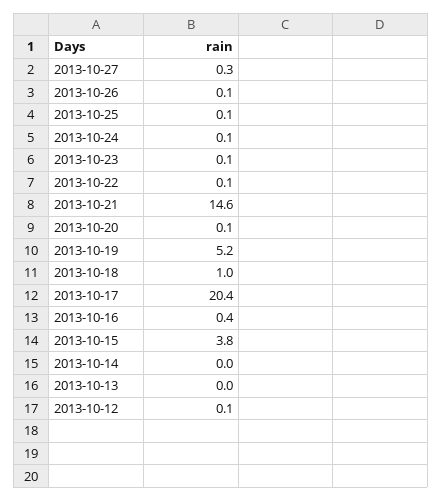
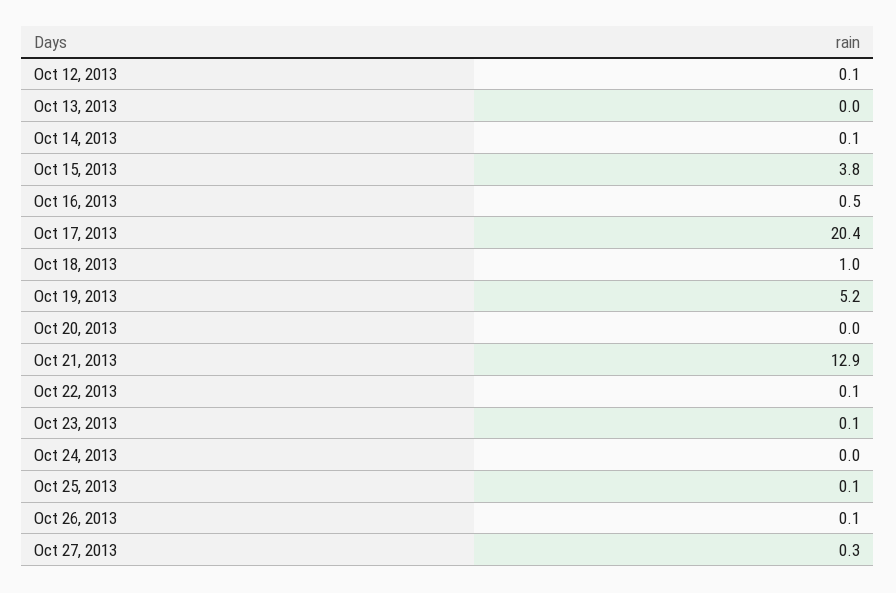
2013-10-24: 0.1 -> 0
2013-10-21: 14.6 -> 12.9
2013-10-20: 0.1 -> 0
2013-10-16: 0.4 -> 0.5
2013-10-14: 0 -> 0.1

